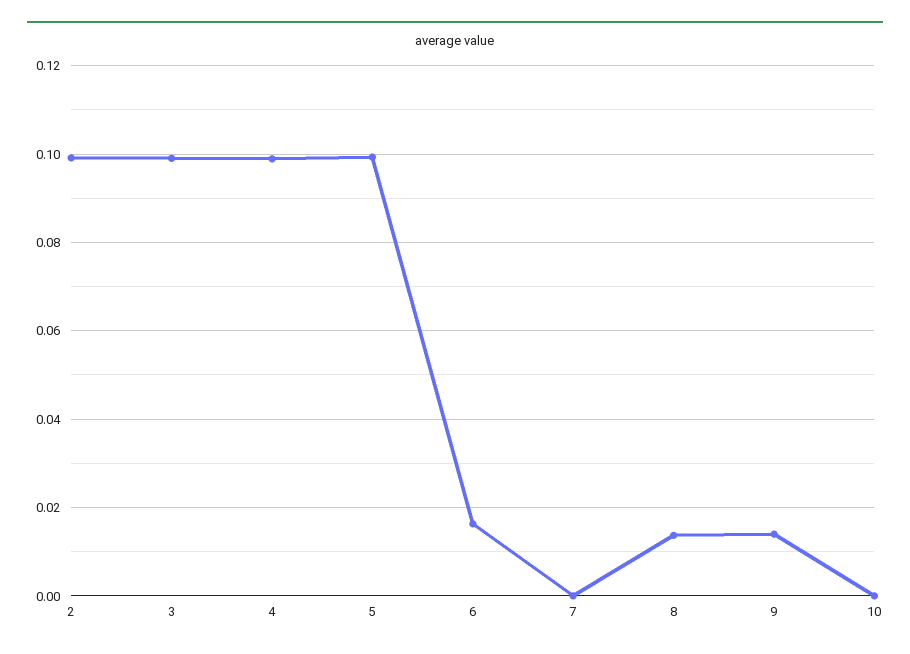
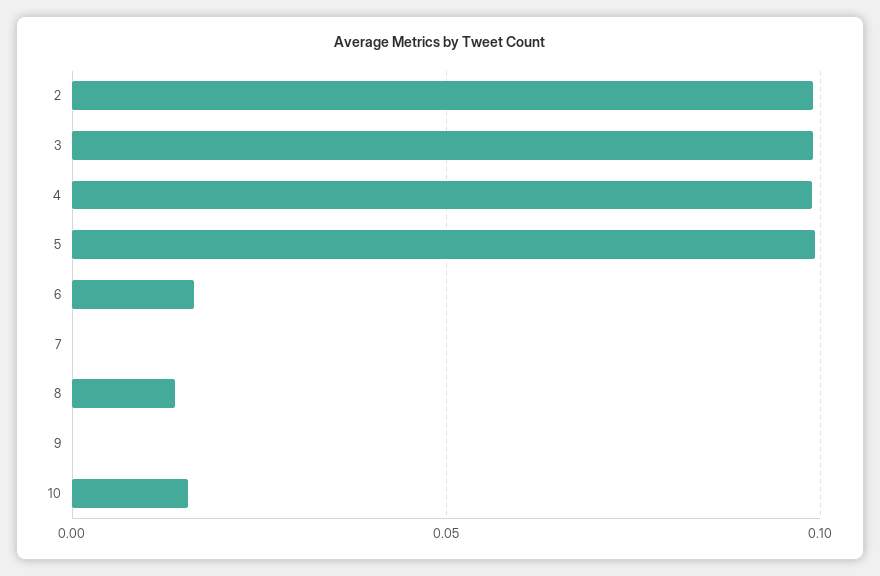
9: 0.014 -> 0
10: 0 -> 0.015

